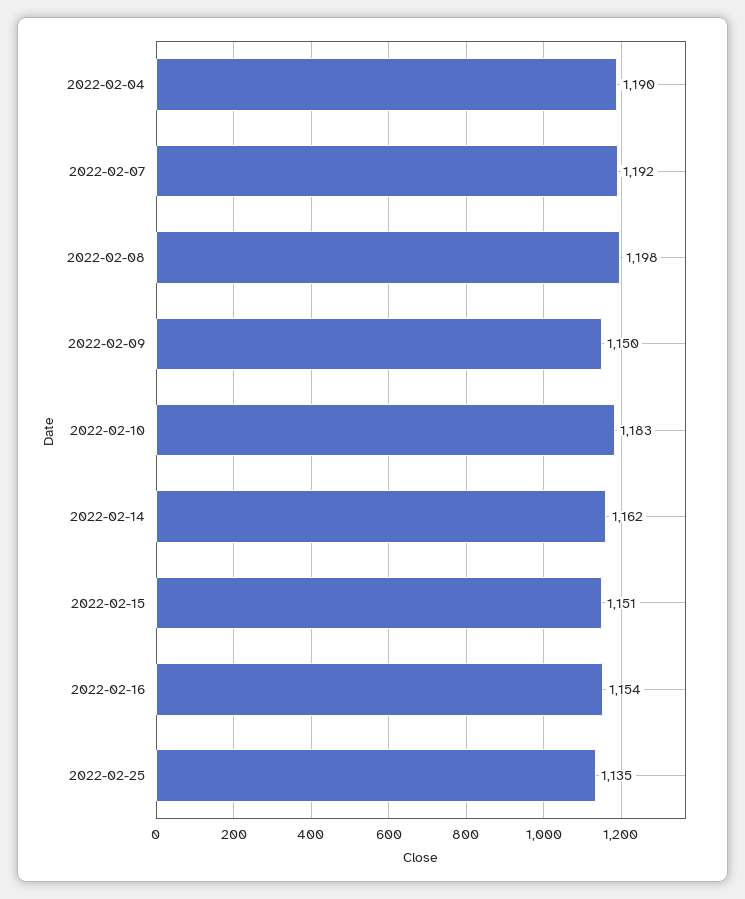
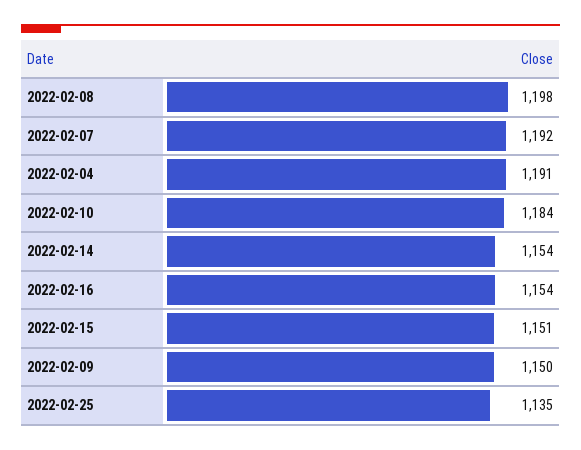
2022-02-04: 1190 -> 1191
2022-02-10: 1183 -> 1184
2022-02-14: 1162 -> 1154

